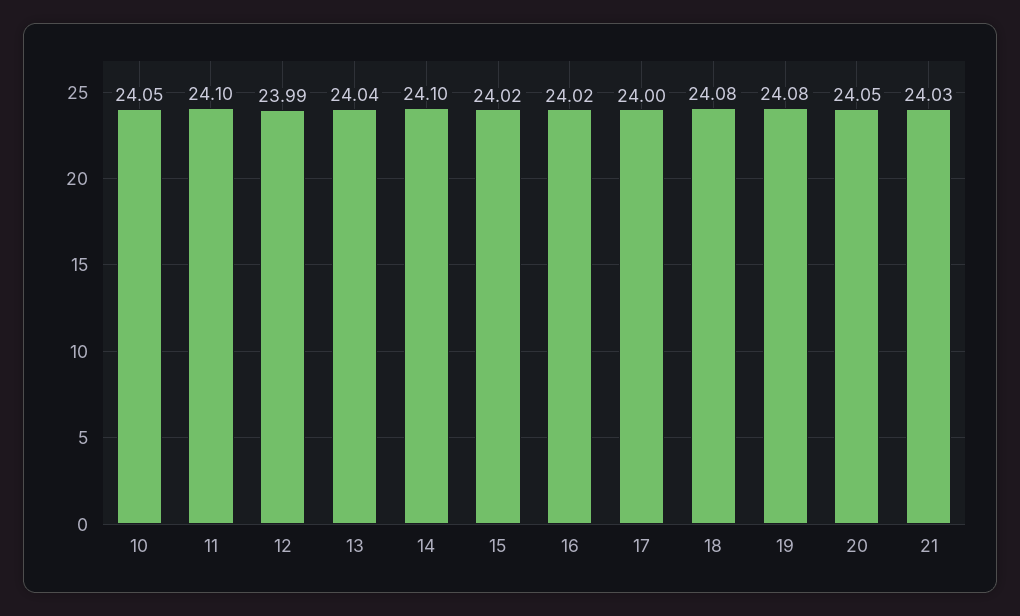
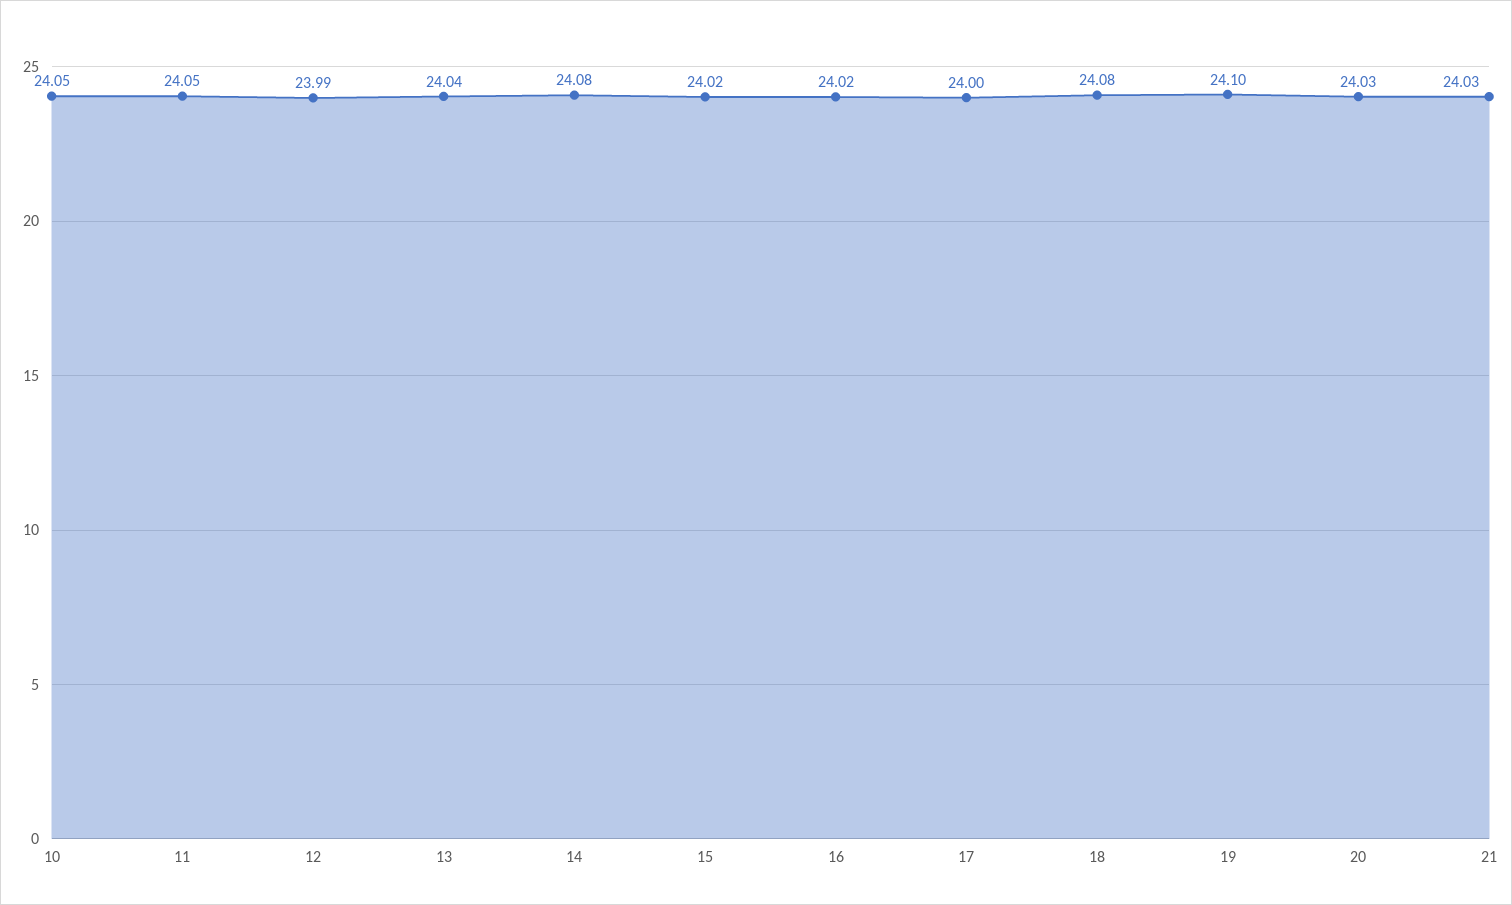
11: 24.1 -> 24.05
14: 24.1 -> 24.08
19: 24.08 -> 24.1
20: 24.05 -> 24.03

